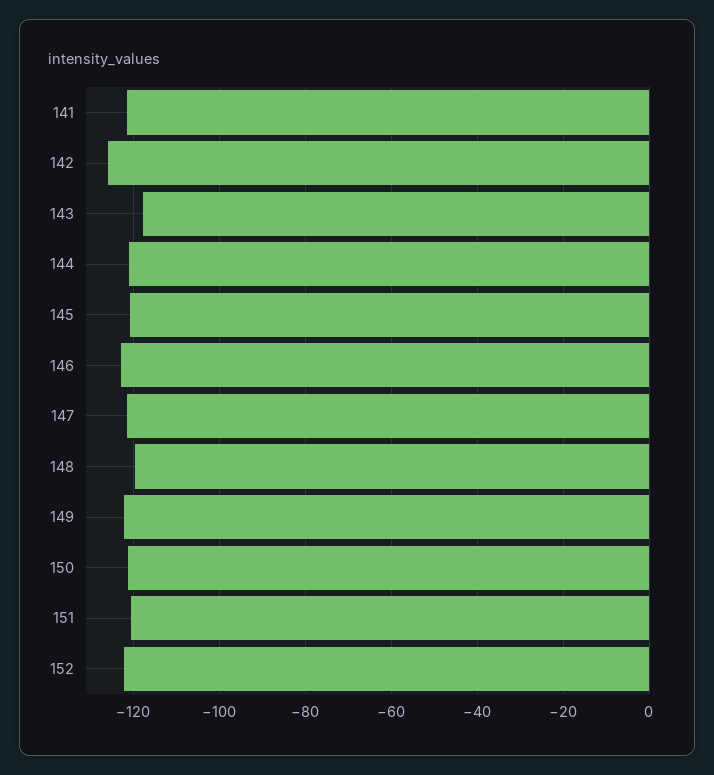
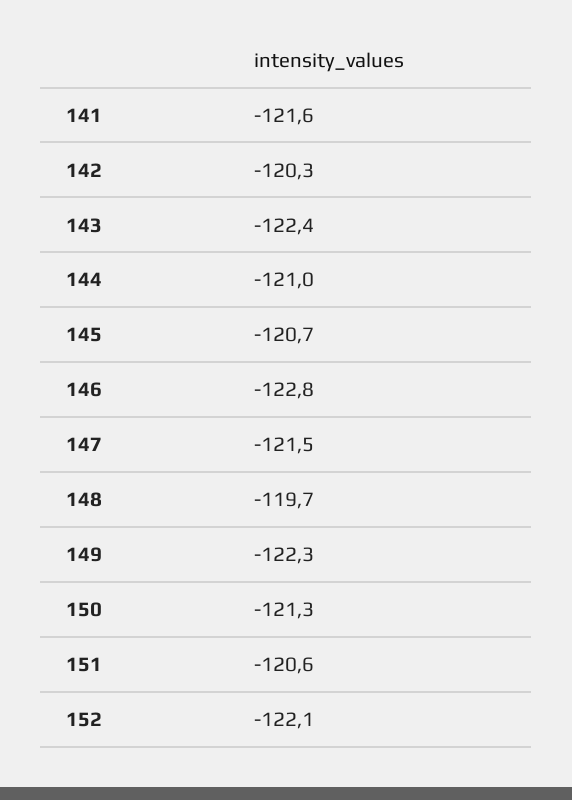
142: -126 -> -120.3
143: -118 -> -122.4

